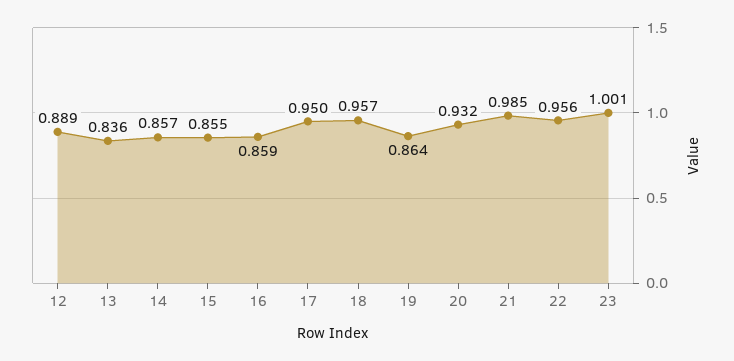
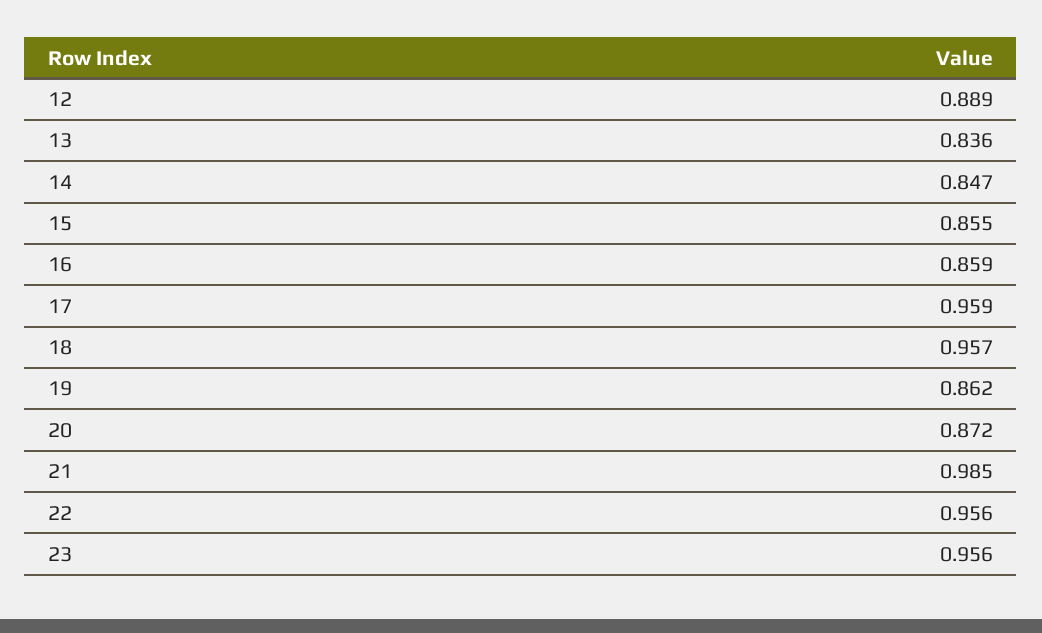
14: 0.857 -> 0.847
17: 0.95 -> 0.959
19: 0.864 -> 0.862
20: 0.932 -> 0.872
23: 1.001 -> 0.956

